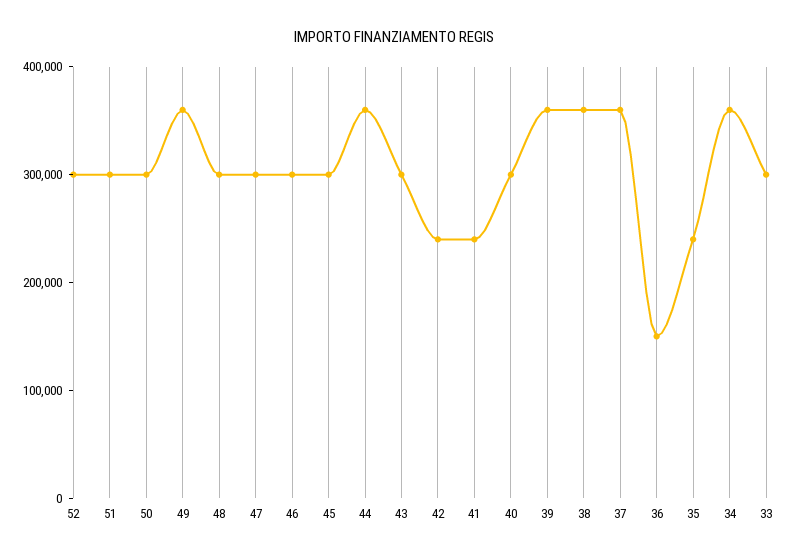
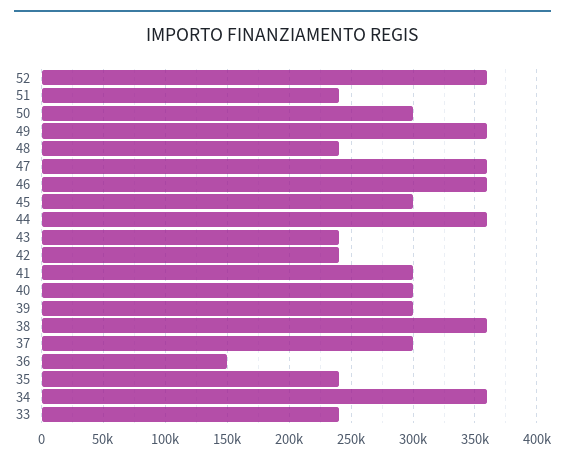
52: 300000 -> 360000
51: 300000 -> 240000
48: 300000 -> 240000
47: 300000 -> 360000
46: 300000 -> 360000
43: 300000 -> 240000
41: 240000 -> 300000
39: 360000 -> 300000
37: 360000 -> 300000
33: 300000 -> 240000

